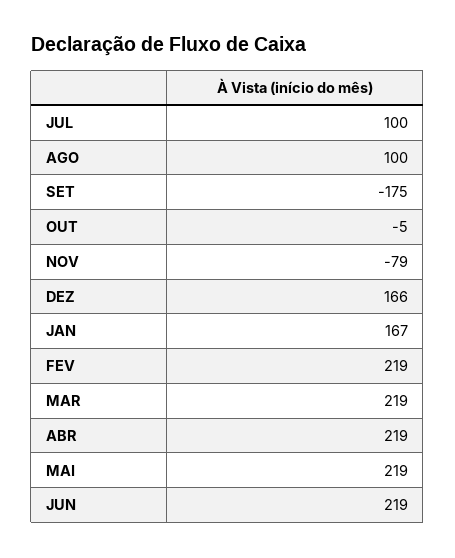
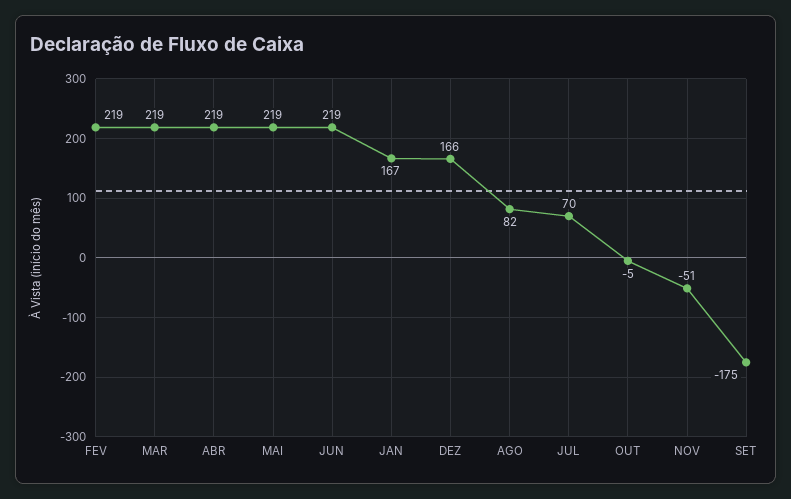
JUL: 100 -> 70
AGO: 100 -> 82
NOV: -79 -> -51

